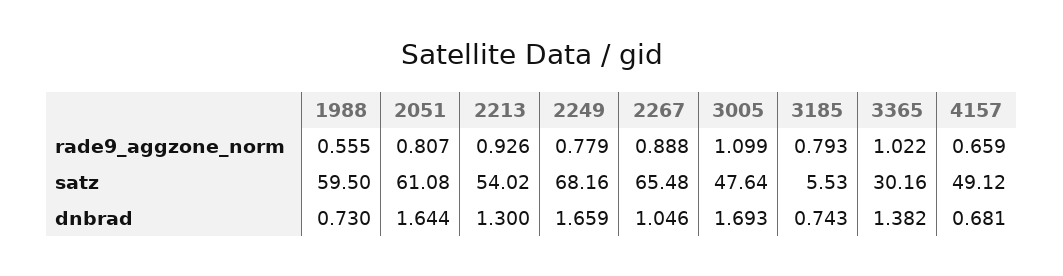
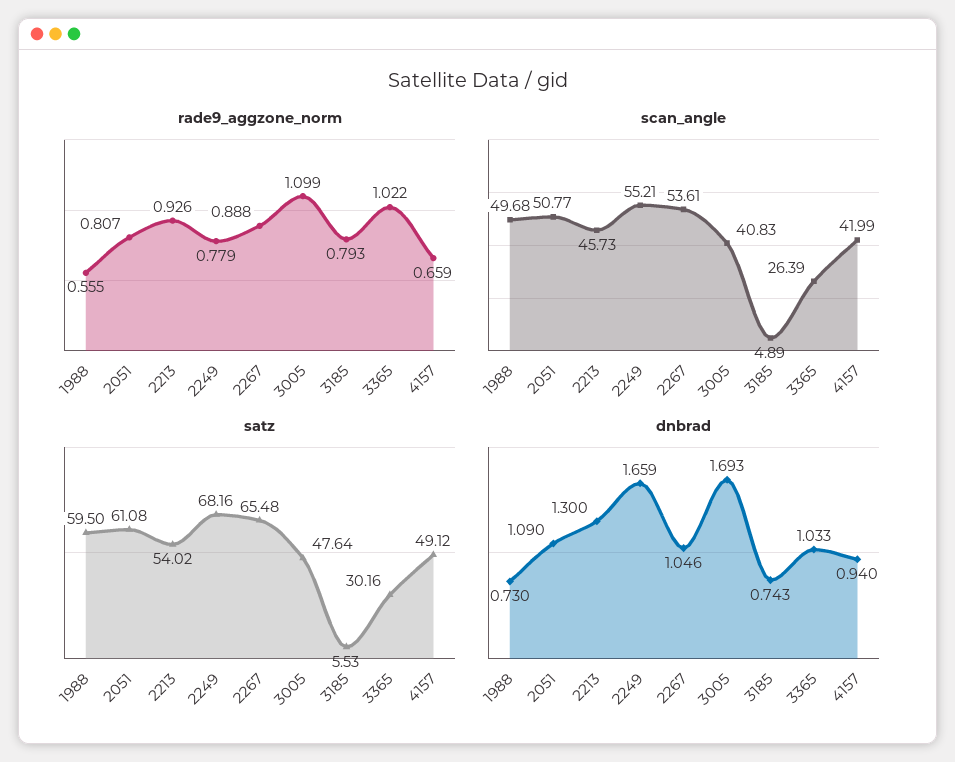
dnbrad, 2051: 1.644 -> 1.09
dnbrad, 3365: 1.382 -> 1.033
dnbrad, 4157: 0.681 -> 0.94
scan_angle, 1988: none -> 49.68
scan_angle, 2051: none -> 50.77
scan_angle, 2213: none -> 45.73
scan_angle, 2249: none -> 55.21
scan_angle, 2267: none -> 53.61
scan_angle, 3005: none -> 40.83
scan_angle, 3185: none -> 4.89
scan_angle, 3365: none -> 26.39
scan_angle, 4157: none -> 41.99

